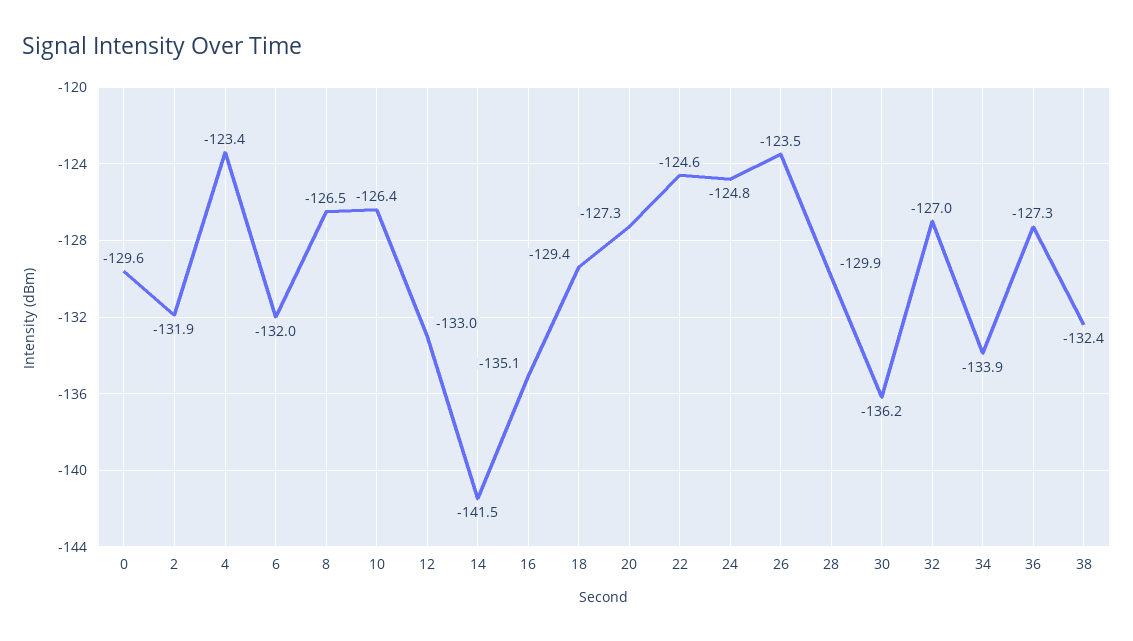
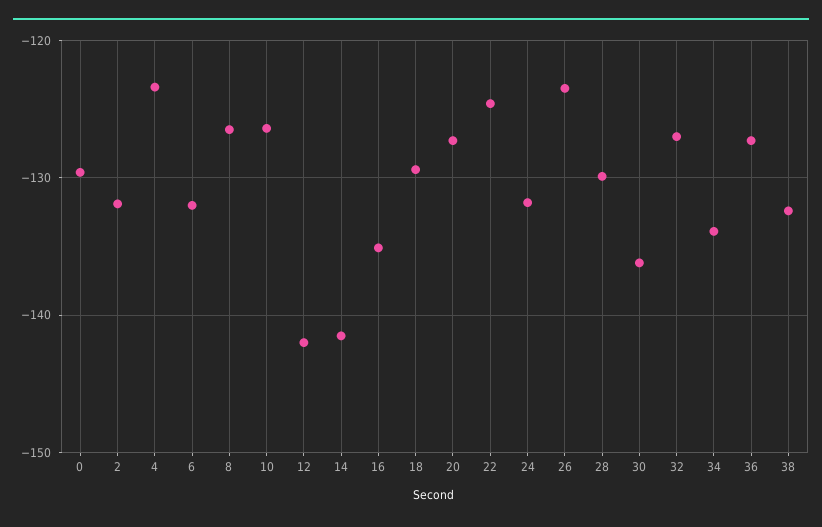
12: -133 -> -142
24: -124.8 -> -132

